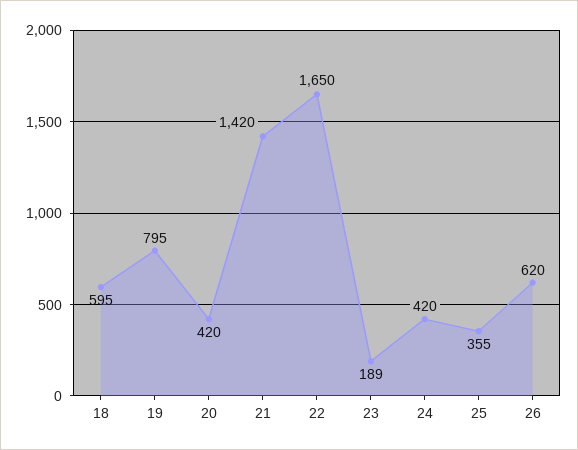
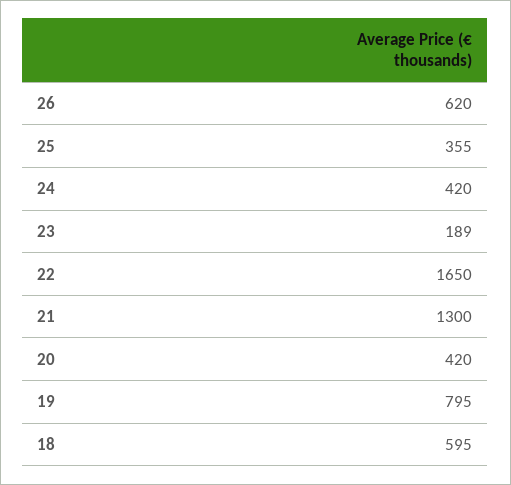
21: 1420 -> 1300

